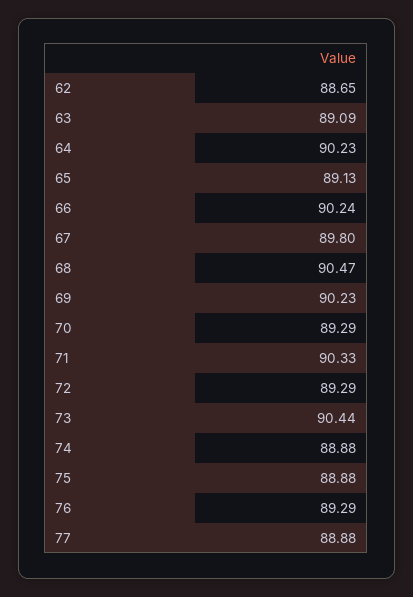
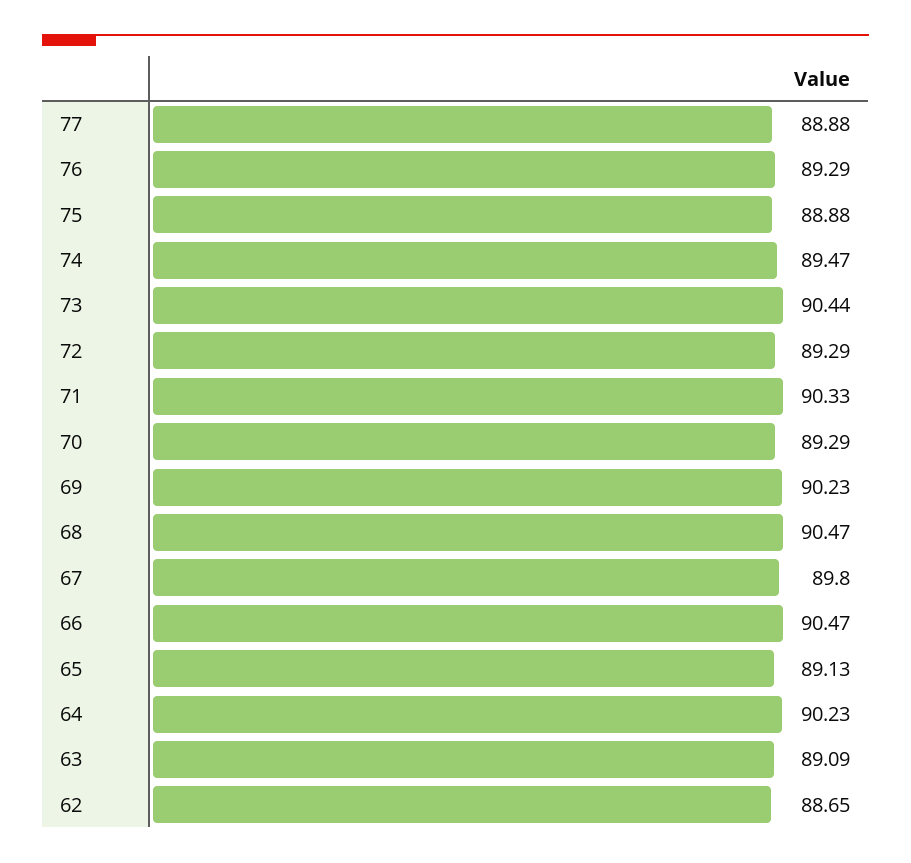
66: 90.24 -> 90.47
74: 88.88 -> 89.47

